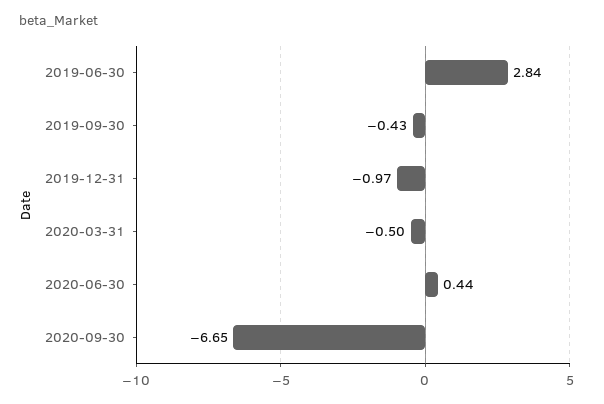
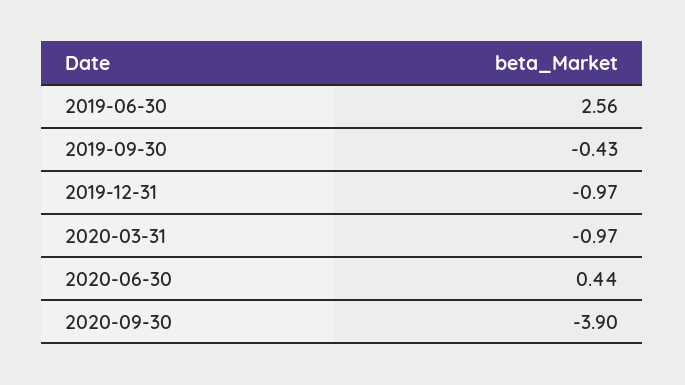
2019-06-30: 2.84 -> 2.56
2020-03-31: -0.5 -> -0.97
2020-09-30: -6.65 -> -3.9

